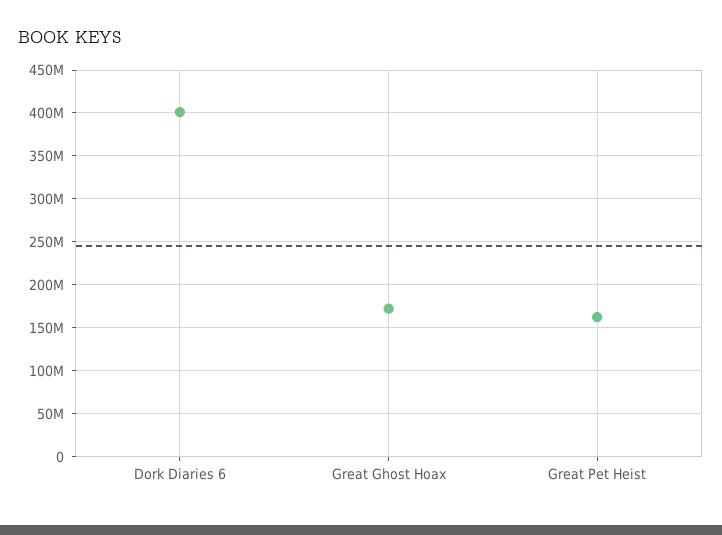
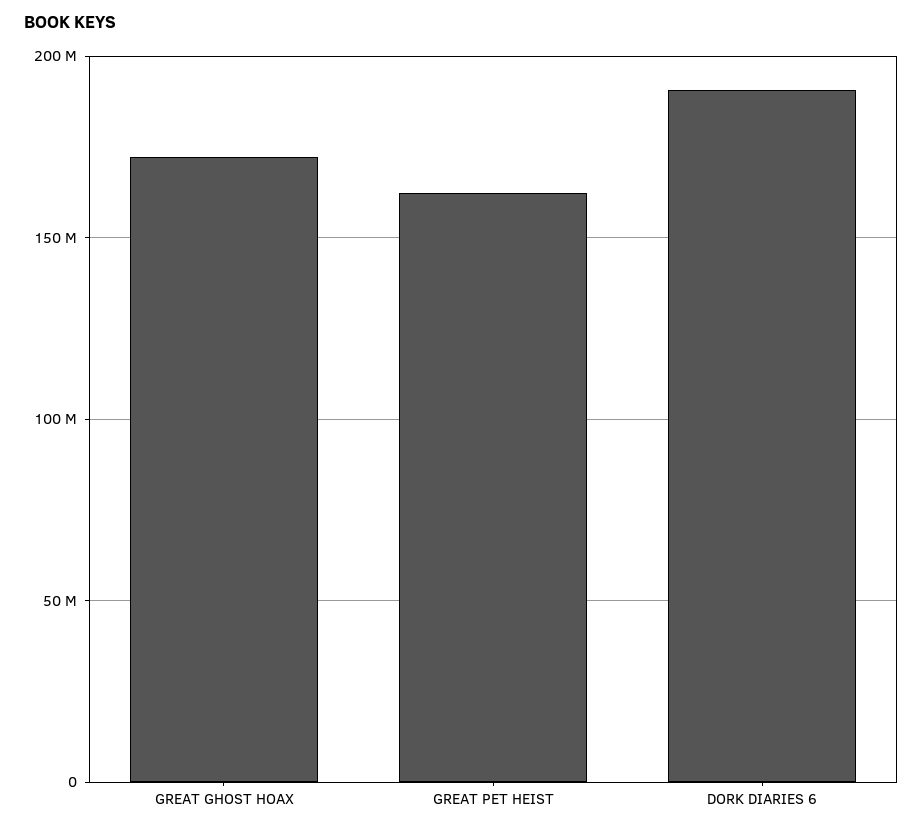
Dork Diaries 6: 400000000 -> 190000000

